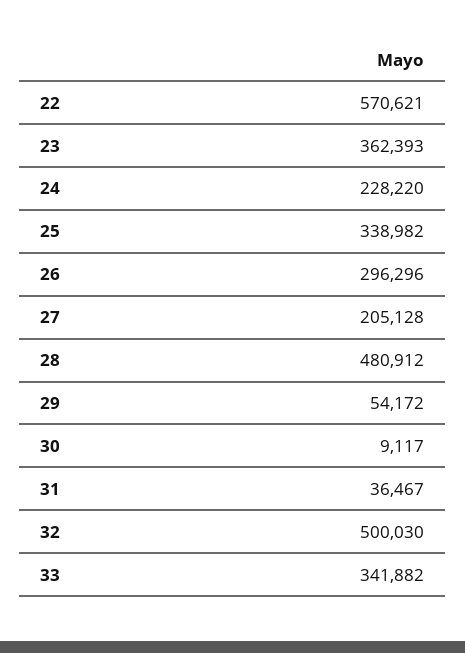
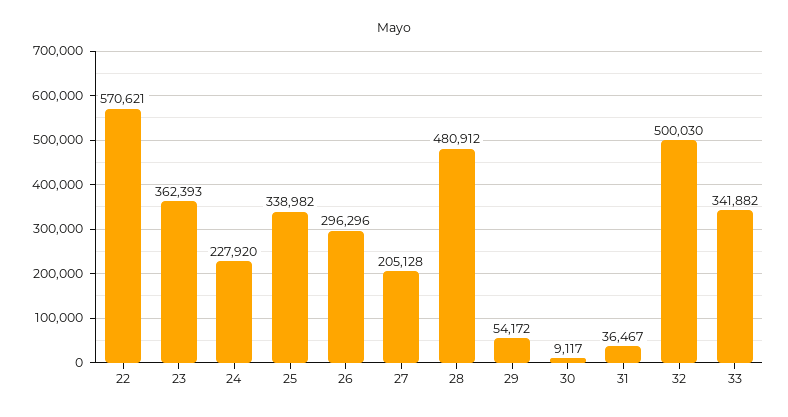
24: 228220 -> 227920

